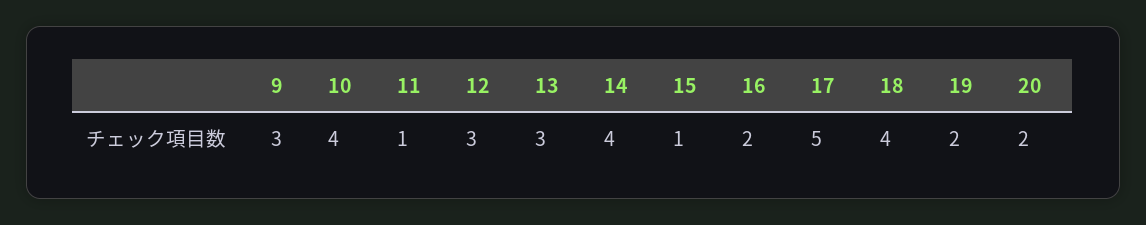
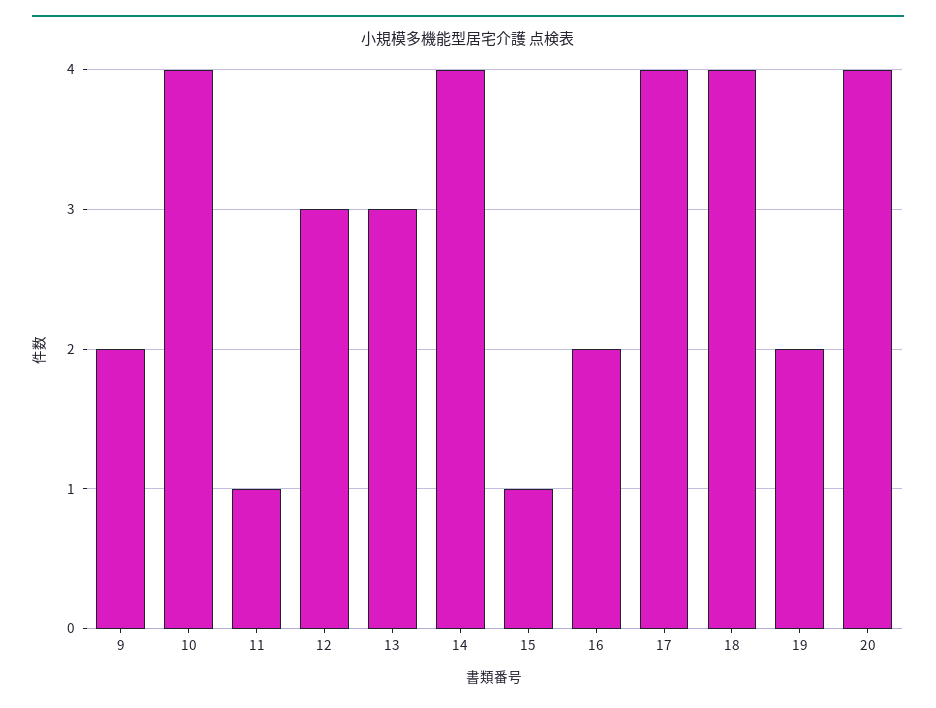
9: 3 -> 2
17: 5 -> 4
20: 2 -> 4

